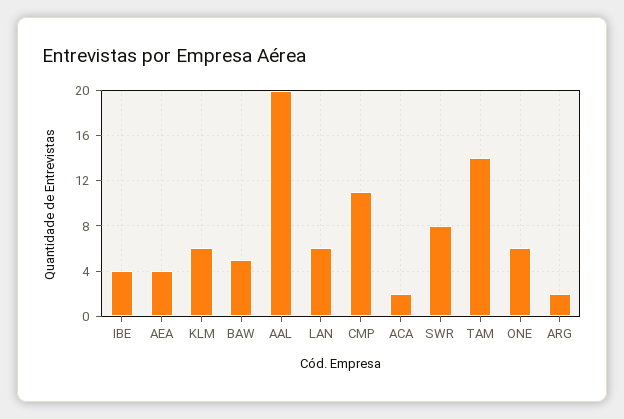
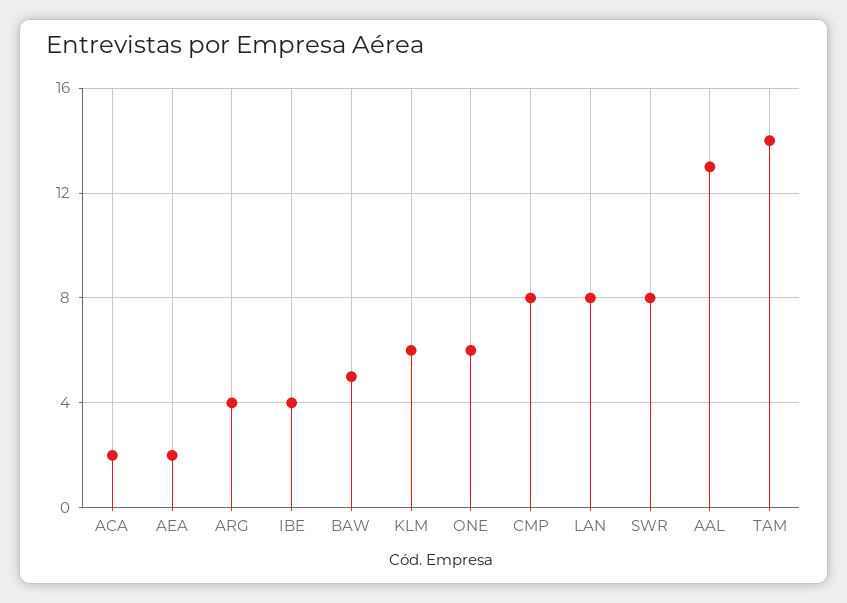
AEA: 4 -> 2
AAL: 20 -> 13
LAN: 6 -> 8
CMP: 11 -> 8
ARG: 2 -> 4

